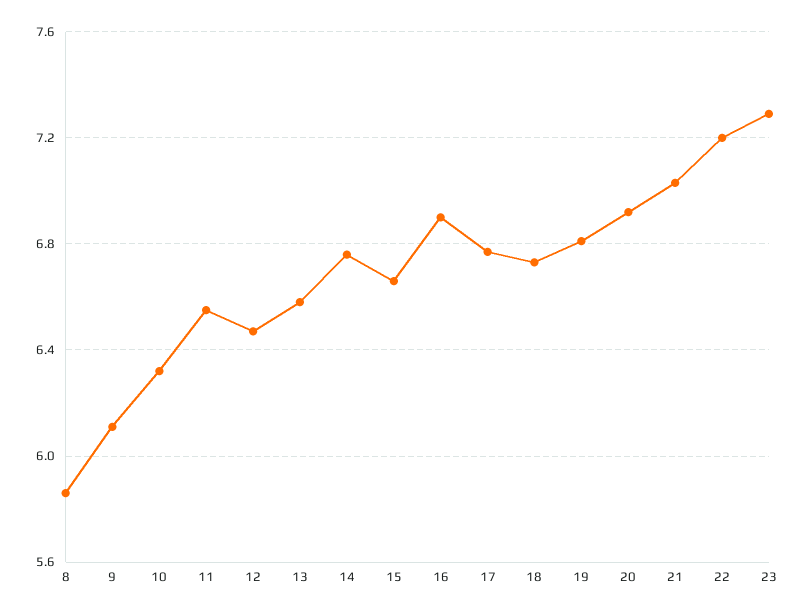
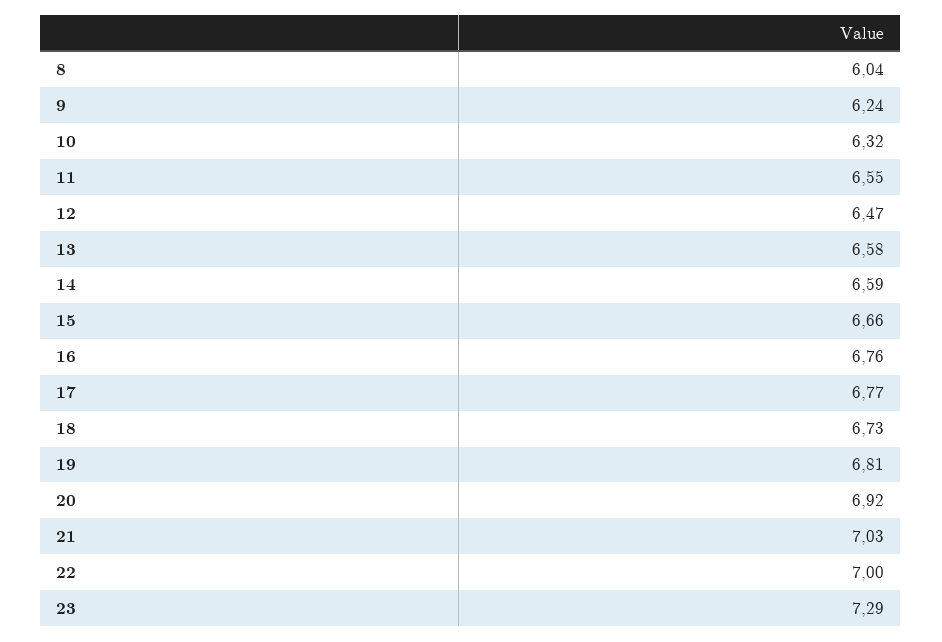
8: 5.85 -> 6.04
9: 6.1 -> 6.24
14: 6.75 -> 6.59
16: 6.9 -> 6.76
22: 7.2 -> 7

